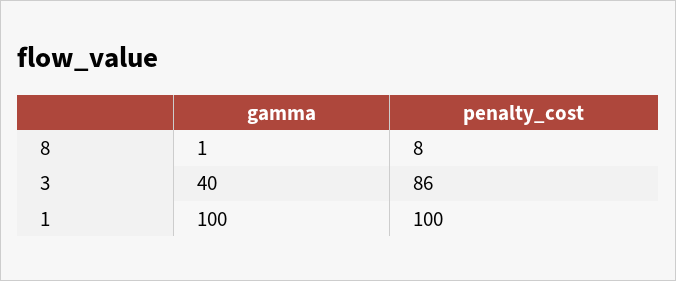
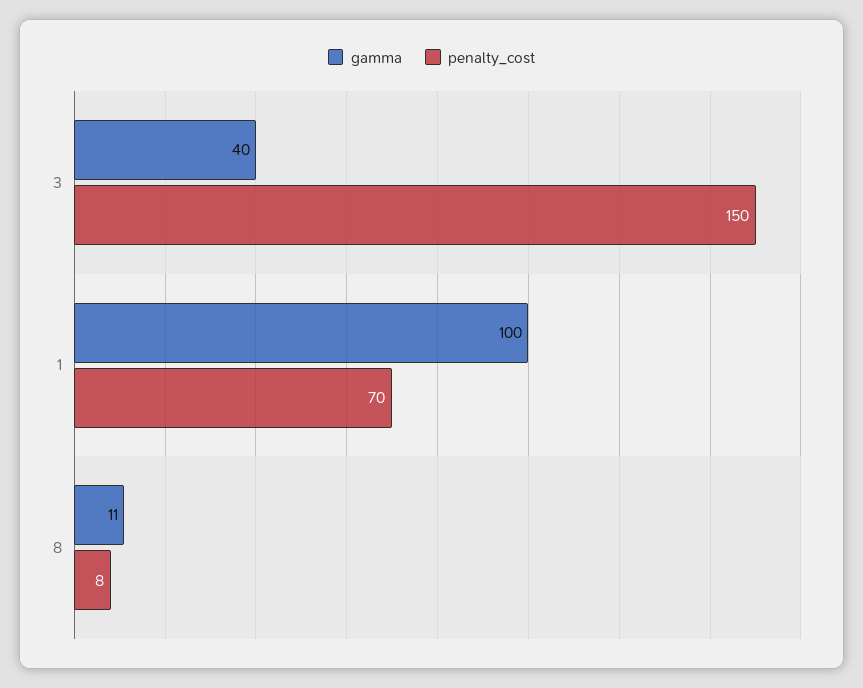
gamma, 8: 1 -> 11
penalty_cost, 3: 86 -> 150
penalty_cost, 1: 100 -> 70

